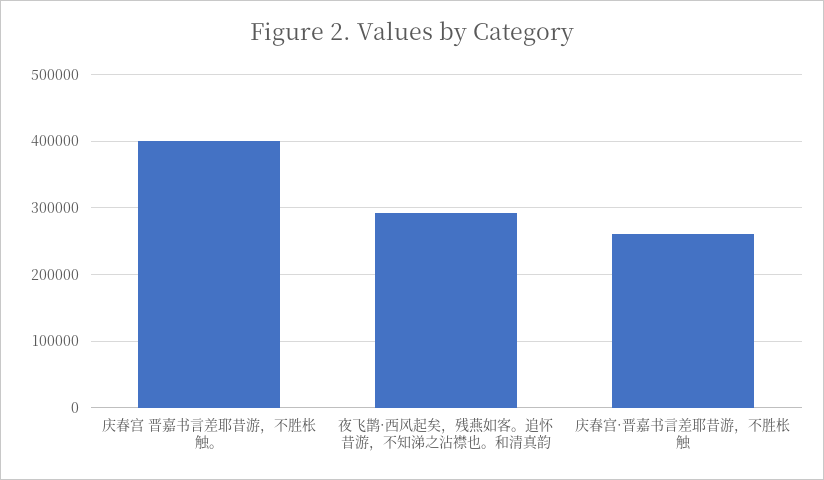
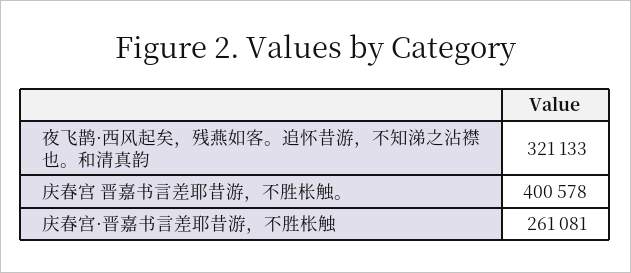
夜飞鹊·西风起矣，残燕如客。追怀昔游，不知涕之沾襟也。和清真韵: 290000 -> 321133

